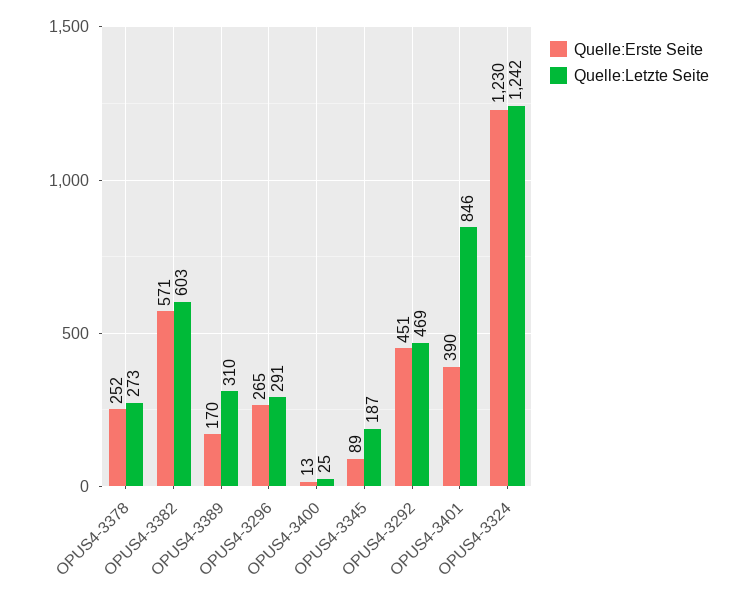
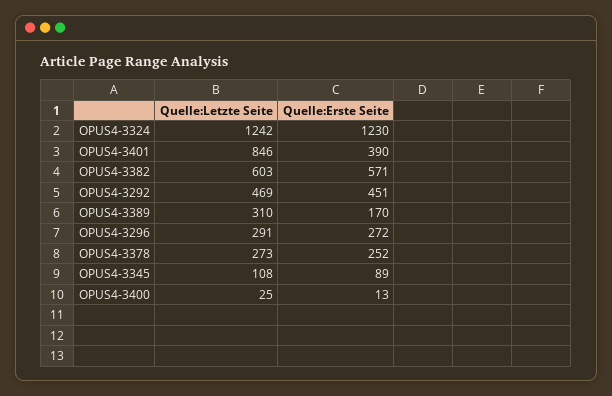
Quelle:Erste Seite, OPUS4-3296: 265 -> 272
Quelle:Letzte Seite, OPUS4-3345: 187 -> 108

